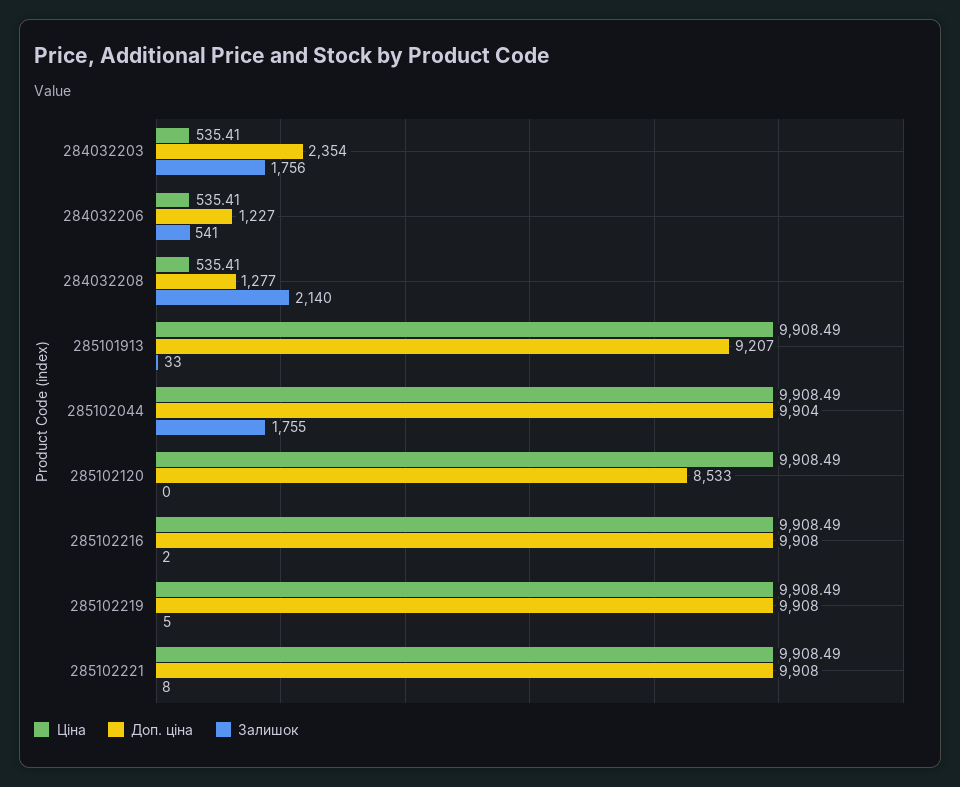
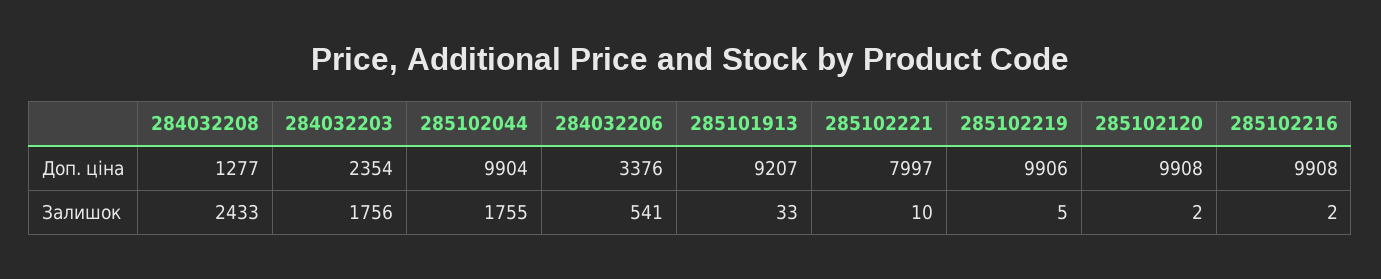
Ціна, 284032203: 535.41 -> none
Ціна, 284032206: 535.41 -> none
Доп. ціна, 284032206: 1227 -> 3376
Ціна, 284032208: 535.41 -> none
Залишок, 284032208: 2140 -> 2433
Ціна, 285101913: 9908.49 -> none
Ціна, 285102044: 9908.49 -> none
Ціна, 285102120: 9908.49 -> none
Доп. ціна, 285102120: 8533 -> 9908
Залишок, 285102120: 0 -> 2
Ціна, 285102216: 9908.49 -> none
Ціна, 285102219: 9908.49 -> none
Доп. ціна, 285102219: 9908 -> 9906
Ціна, 285102221: 9908.49 -> none
Доп. ціна, 285102221: 9908 -> 7997
Залишок, 285102221: 8 -> 10

